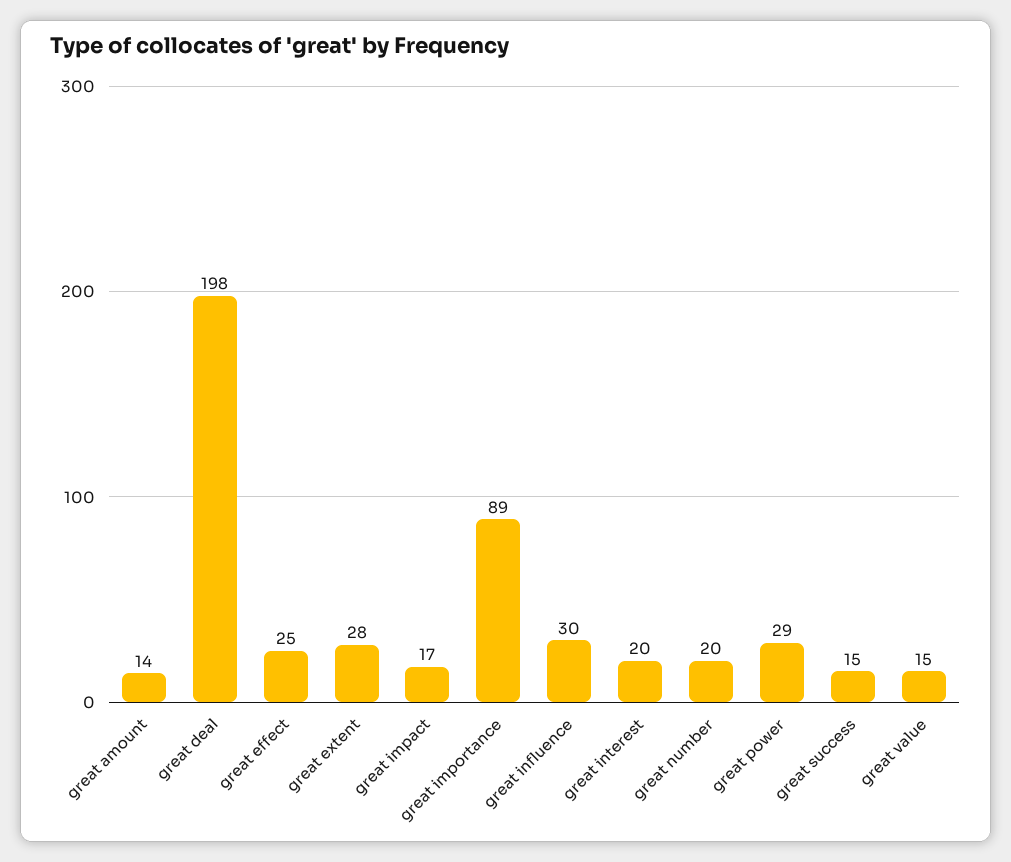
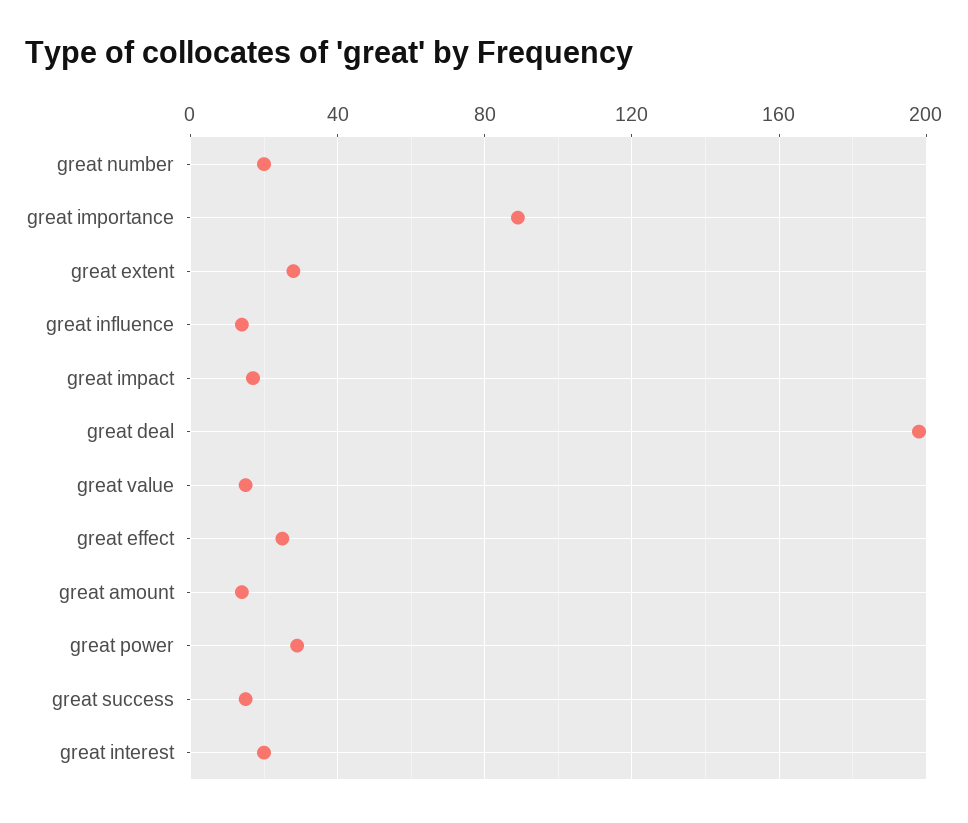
great influence: 30 -> 15

